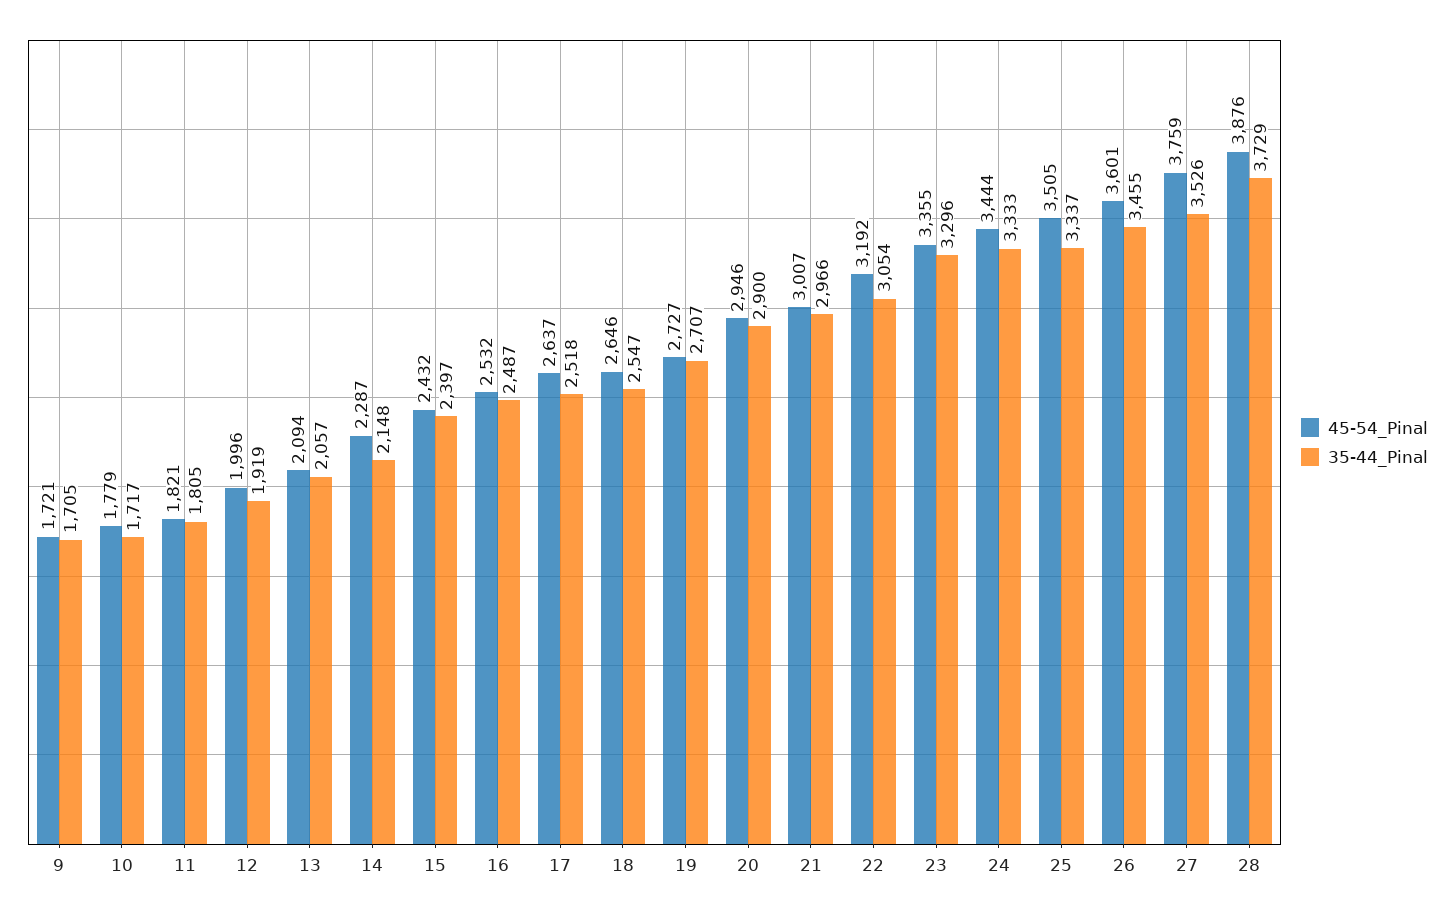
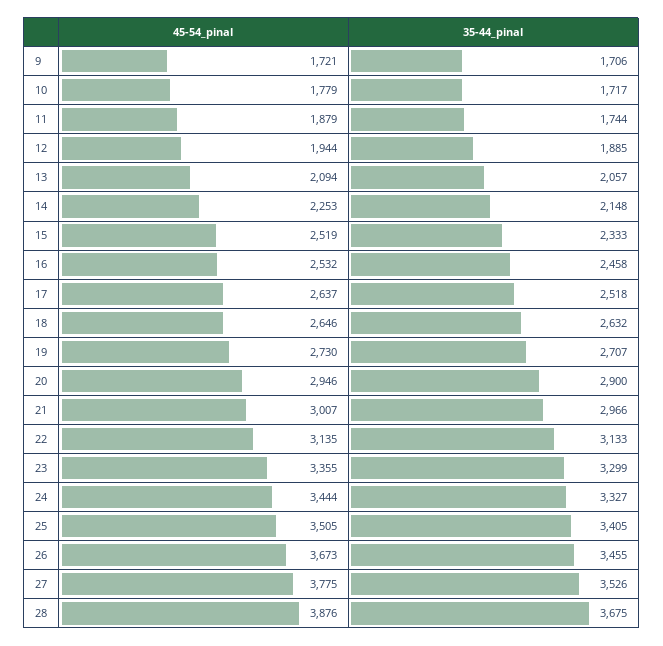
35-44_Pinal, 9: 1705 -> 1706
45-54_Pinal, 11: 1821 -> 1879
35-44_Pinal, 11: 1805 -> 1744
45-54_Pinal, 12: 1996 -> 1944
35-44_Pinal, 12: 1919 -> 1885
45-54_Pinal, 14: 2287 -> 2253
45-54_Pinal, 15: 2432 -> 2519
35-44_Pinal, 15: 2397 -> 2333
35-44_Pinal, 16: 2487 -> 2458
35-44_Pinal, 18: 2547 -> 2632
45-54_Pinal, 19: 2727 -> 2730
45-54_Pinal, 22: 3192 -> 3135
35-44_Pinal, 22: 3054 -> 3133
35-44_Pinal, 23: 3296 -> 3299
35-44_Pinal, 24: 3333 -> 3327
35-44_Pinal, 25: 3337 -> 3405
45-54_Pinal, 26: 3601 -> 3673
45-54_Pinal, 27: 3759 -> 3775
35-44_Pinal, 28: 3729 -> 3675

